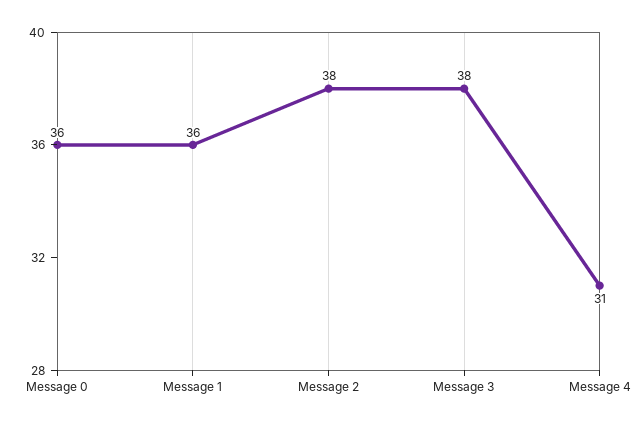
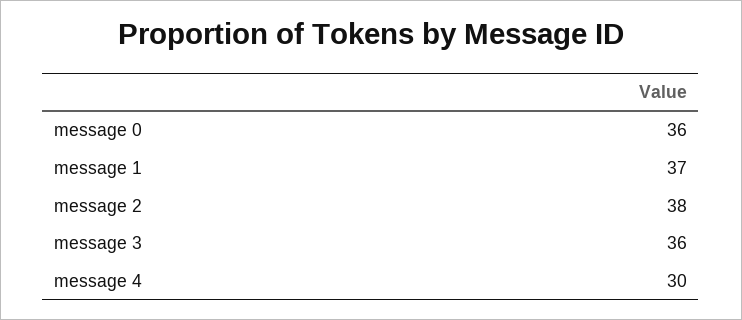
Message 1: 36 -> 37
Message 3: 38 -> 36
Message 4: 31 -> 30

